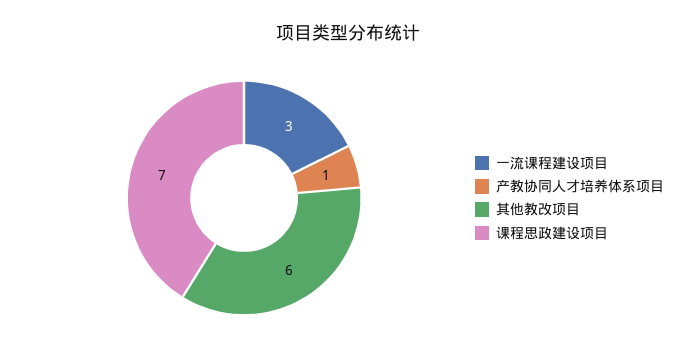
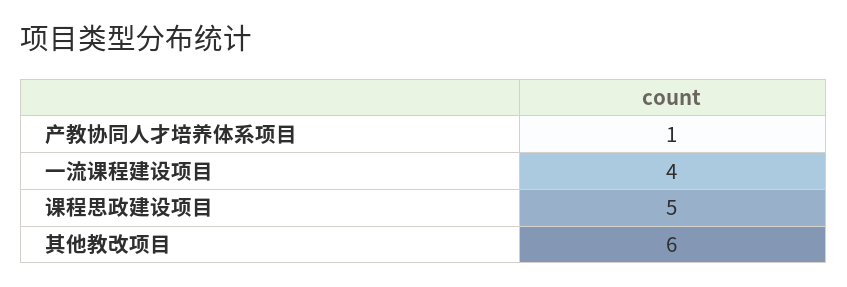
一流课程建设项目: 3 -> 4
课程思政建设项目: 7 -> 5

